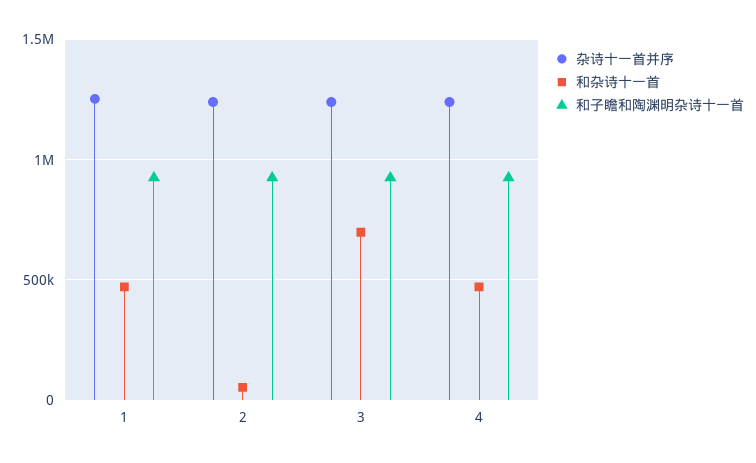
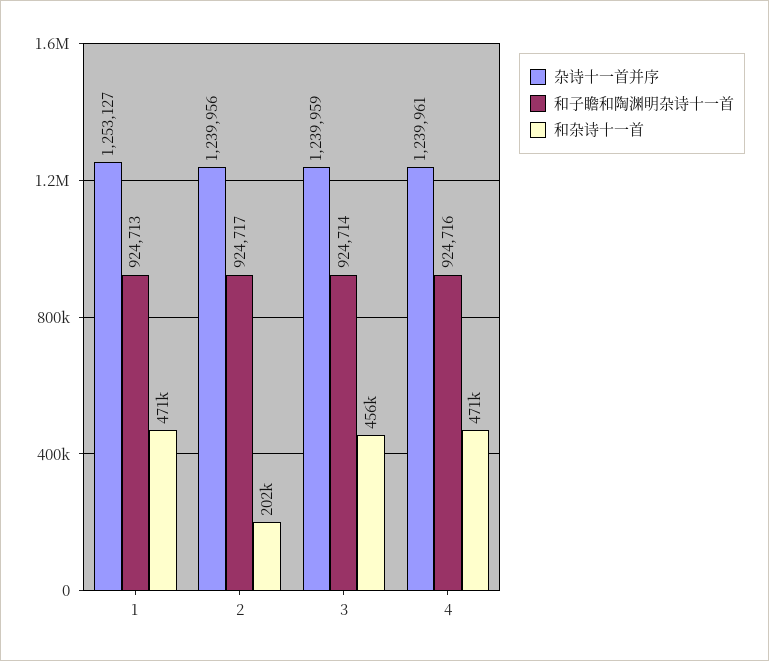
和杂诗十一首, 2: 50000 -> 202000
和杂诗十一首, 3: 700000 -> 456000

